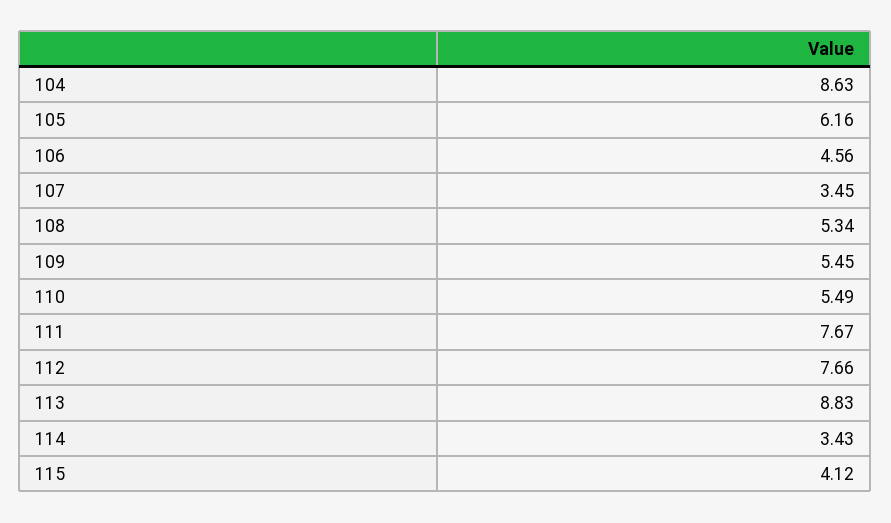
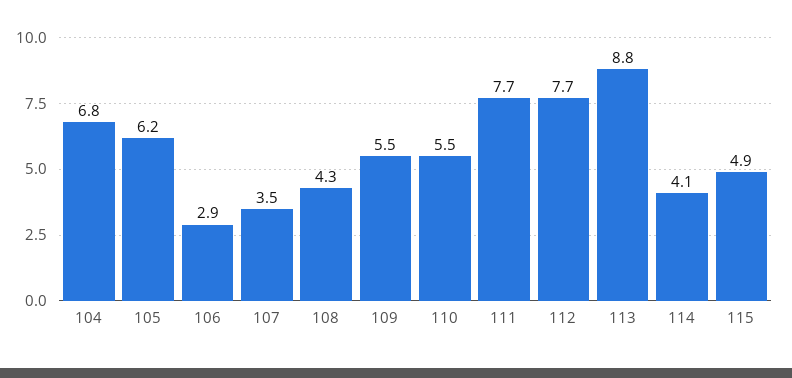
104: 8.63 -> 6.8
106: 4.56 -> 2.9
108: 5.34 -> 4.3
114: 3.43 -> 4.1
115: 4.12 -> 4.9

